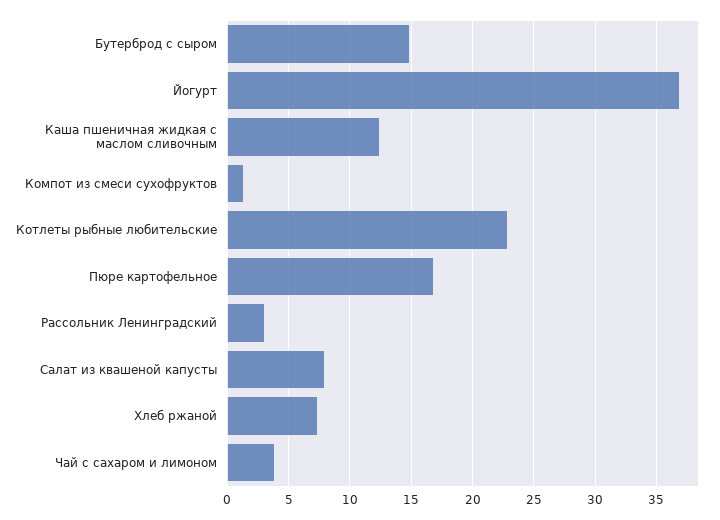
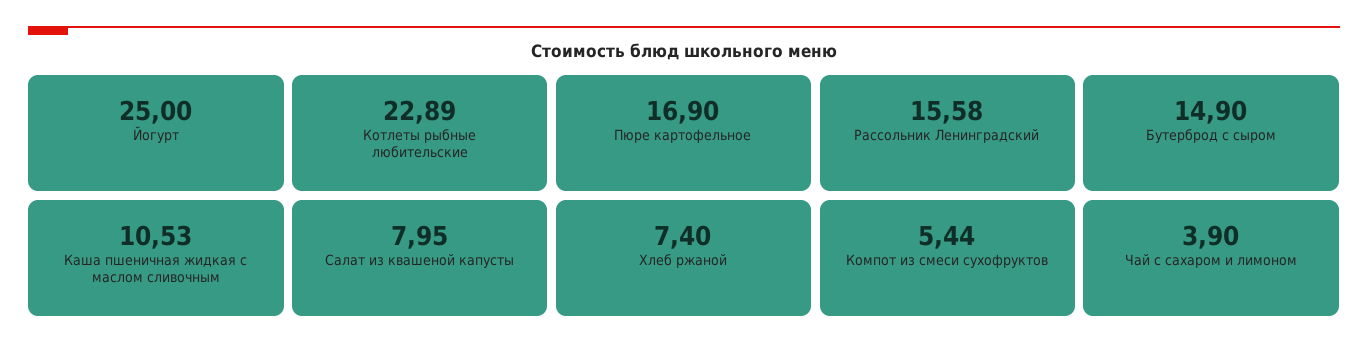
Йогурт: 37 -> 25
Каша пшеничная жидкая с маслом сливочным: 12.5 -> 10.53
Компот из смеси сухофруктов: 1.5 -> 5.44
Рассольник Ленинградский: 3 -> 15.58

